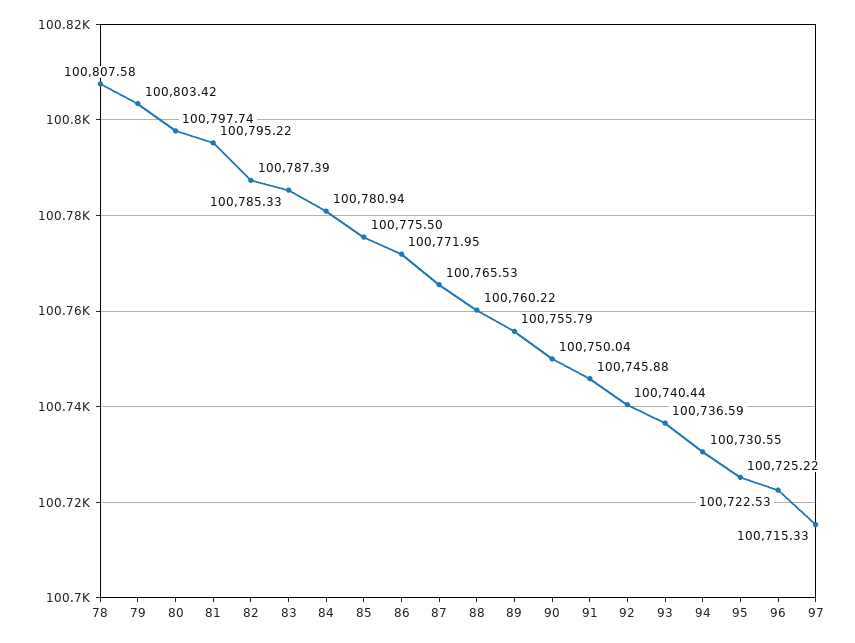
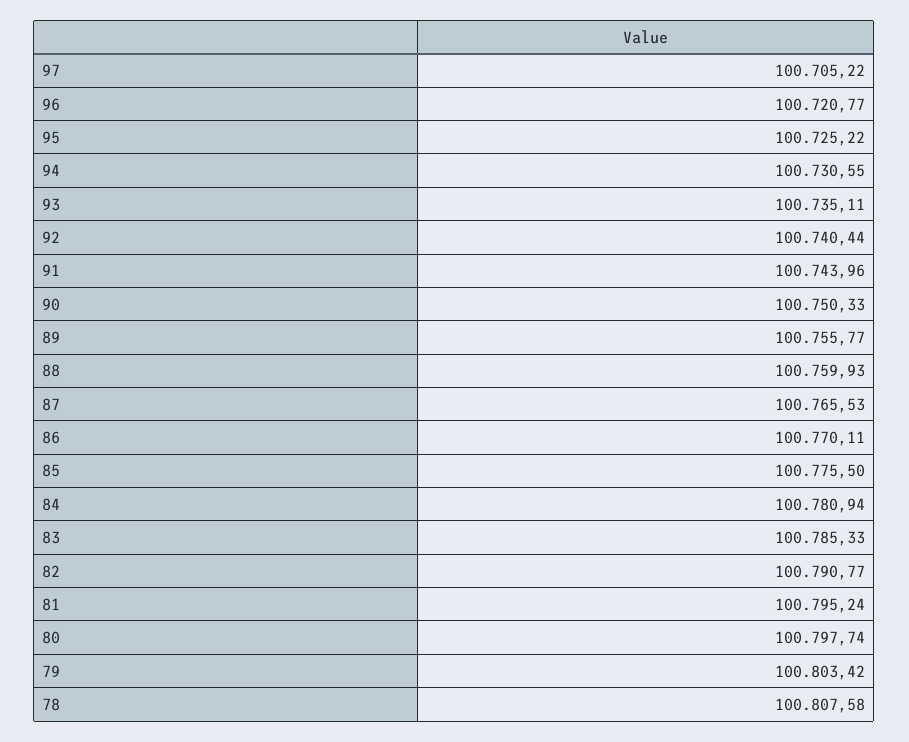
81: 100795.22 -> 100795.24
82: 100787.39 -> 100790.77
86: 100771.95 -> 100770.11
88: 100760.22 -> 100759.93
89: 100755.79 -> 100755.77
90: 100750.04 -> 100750.33
91: 100745.88 -> 100743.96
93: 100736.59 -> 100735.11
96: 100722.53 -> 100720.77
97: 100715.33 -> 100705.22

